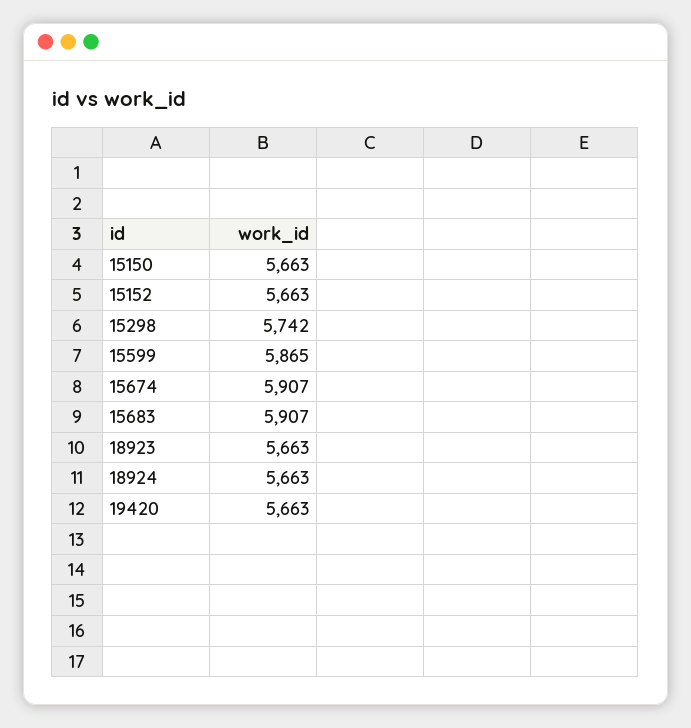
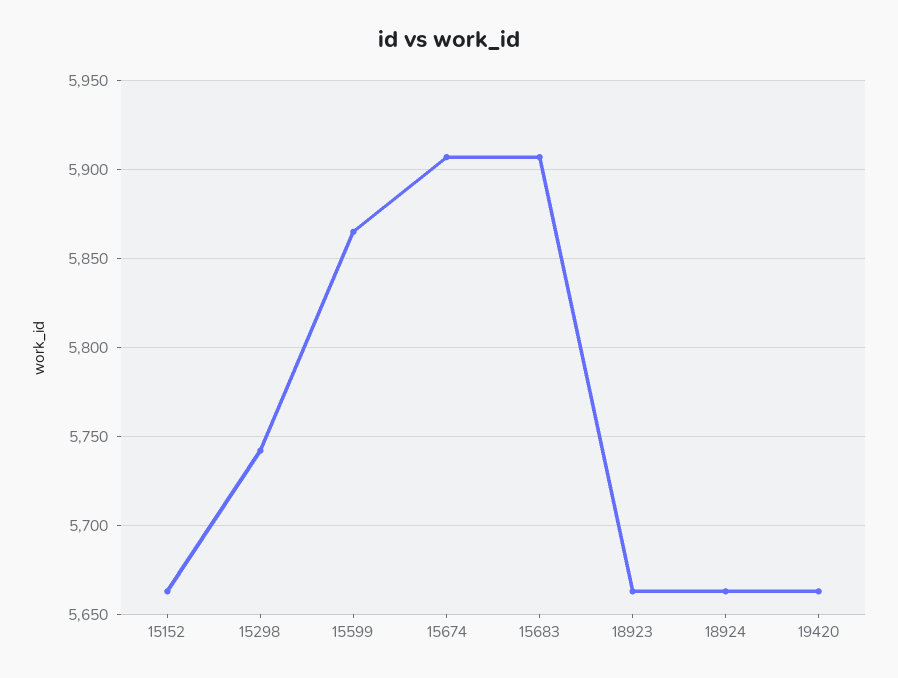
15150: 5663 -> none

